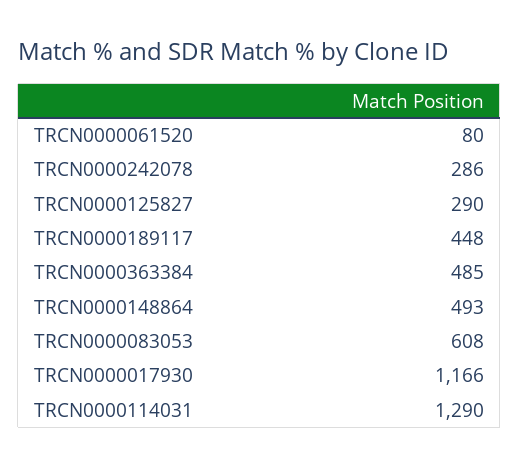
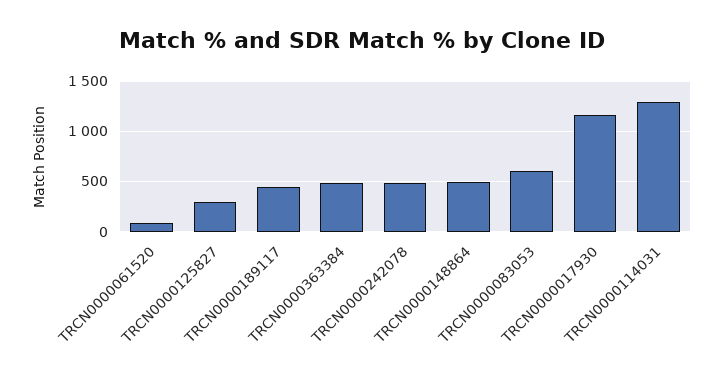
TRCN0000242078: 286 -> 500

